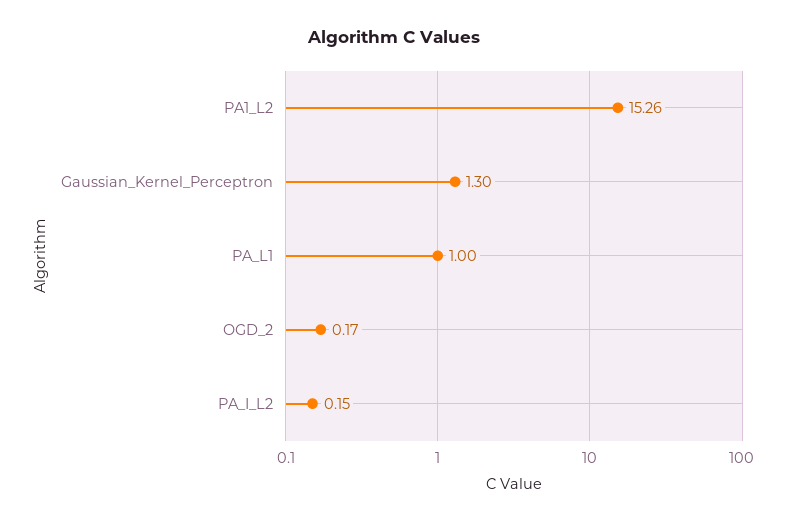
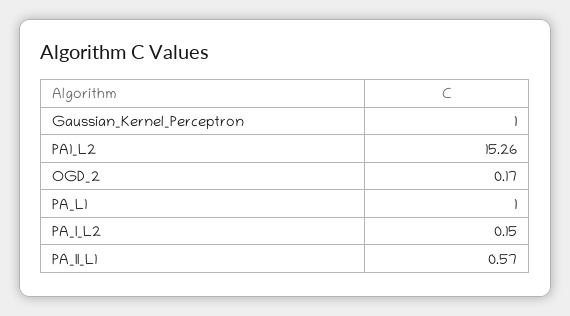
Gaussian_Kernel_Perceptron: 1.3 -> 1
PA_II_L1: none -> 0.57

